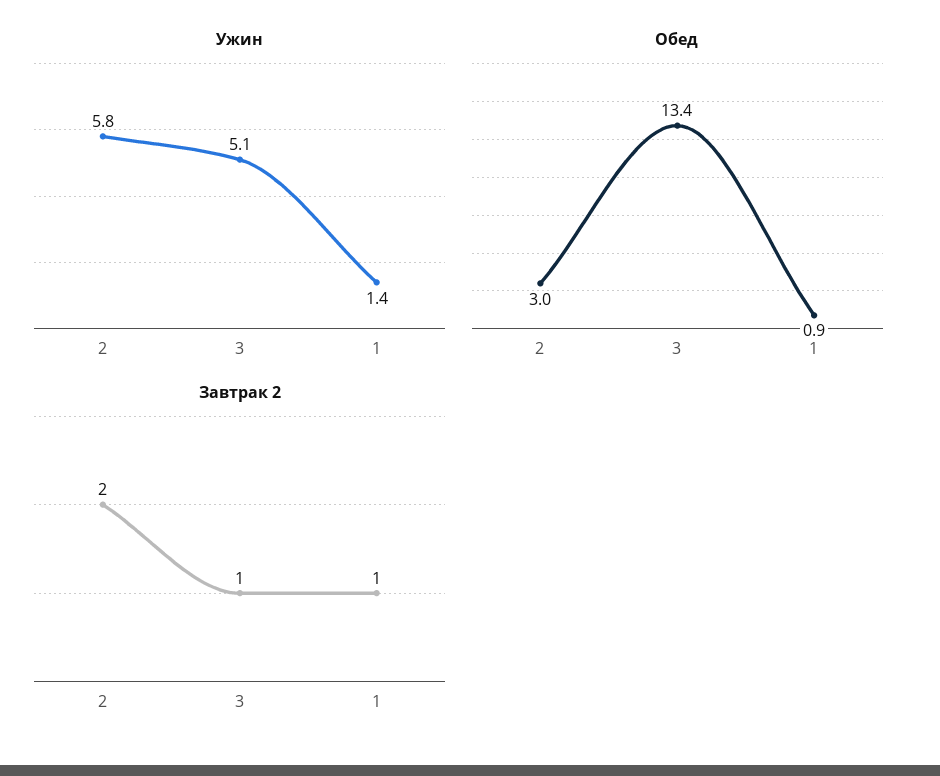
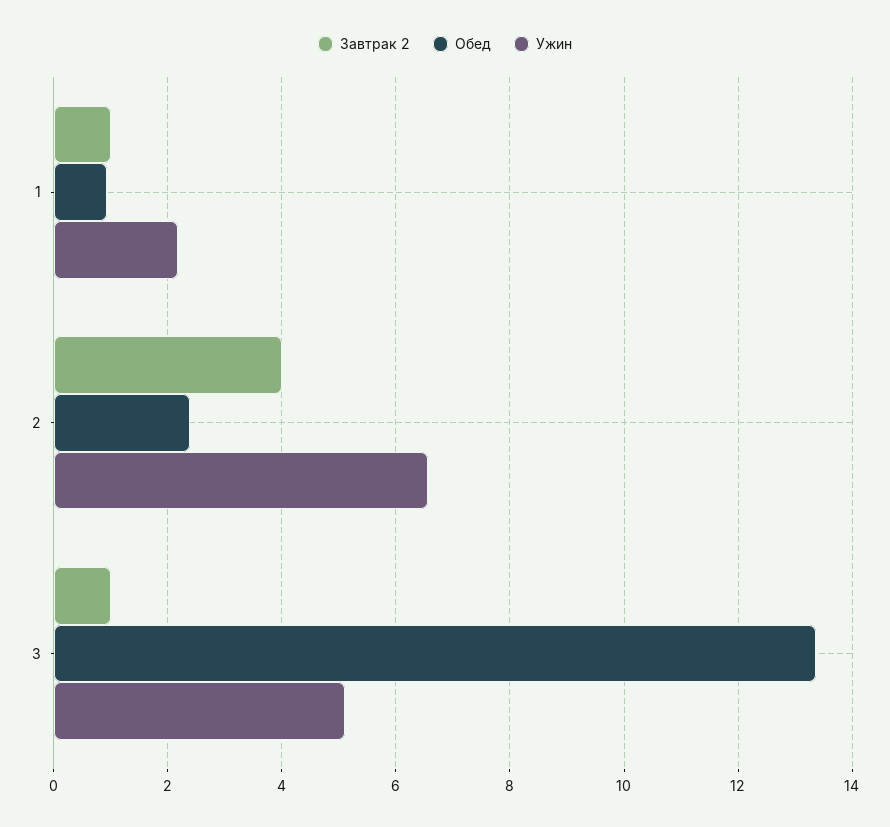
Ужин, 2: 5.8 -> 6.6
Ужин, 1: 1.4 -> 2.2
Обед, 2: 3 -> 2.4
Завтрак 2, 2: 2 -> 4

